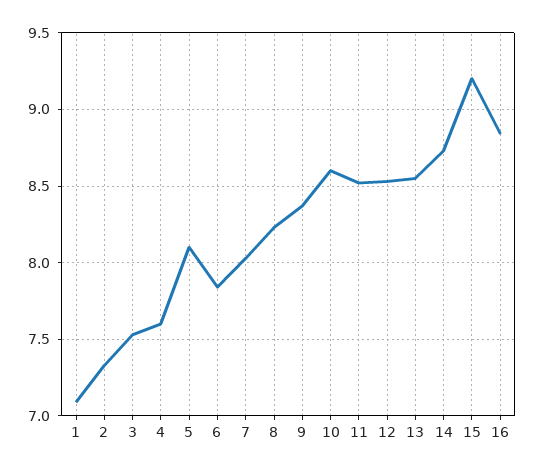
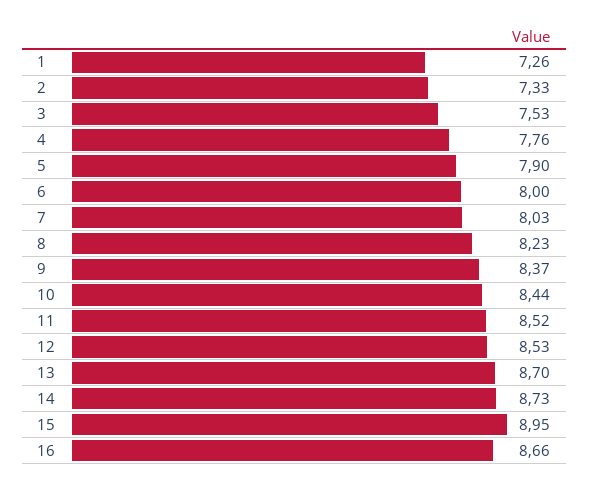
1: 7.1 -> 7.26
4: 7.6 -> 7.76
5: 8.1 -> 7.9
6: 7.85 -> 8
10: 8.6 -> 8.44
13: 8.55 -> 8.7
15: 9.2 -> 8.95
16: 8.85 -> 8.66

